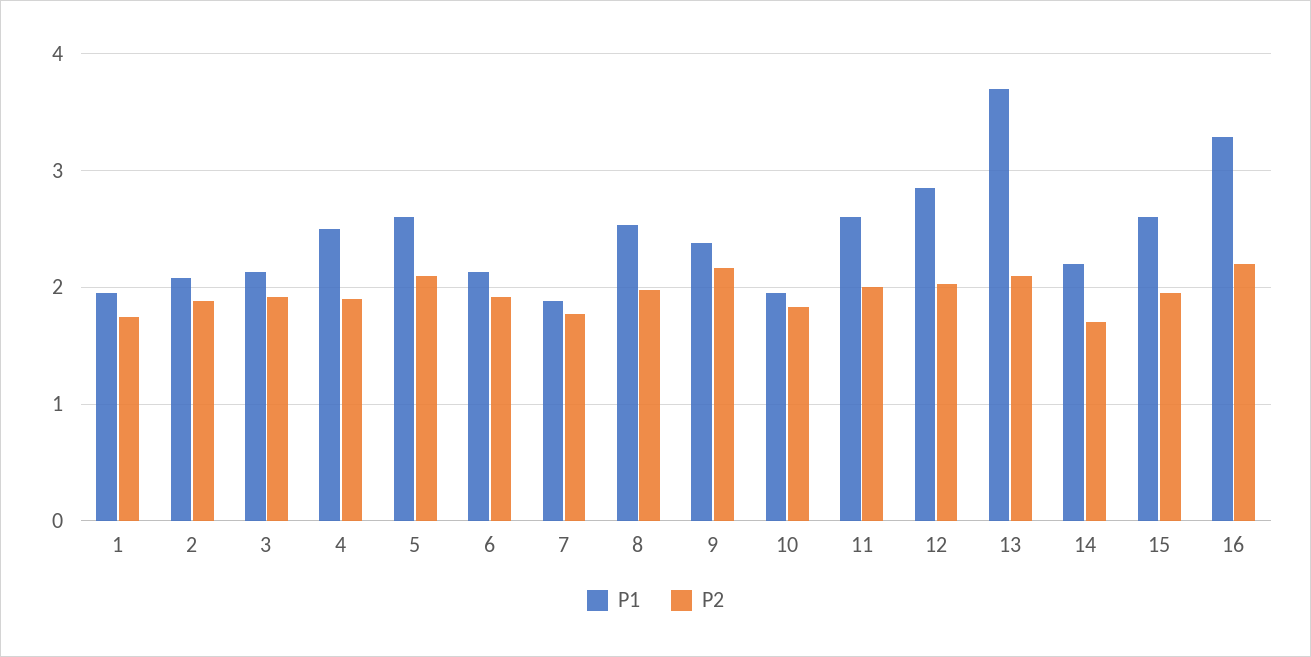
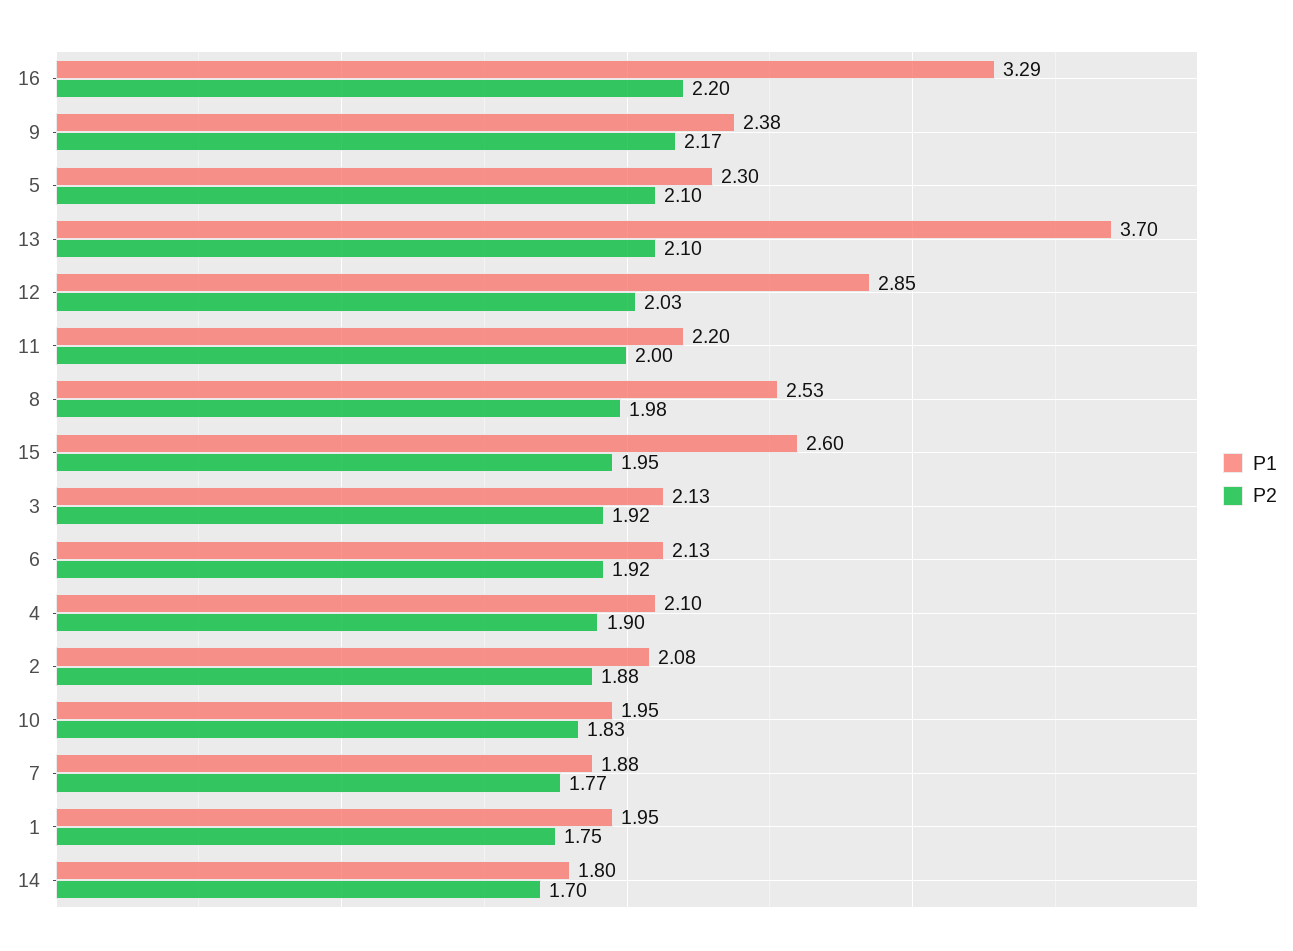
P1, 4: 2.5 -> 2.1
P1, 5: 2.6 -> 2.3
P1, 11: 2.6 -> 2.2
P1, 14: 2.2 -> 1.8

